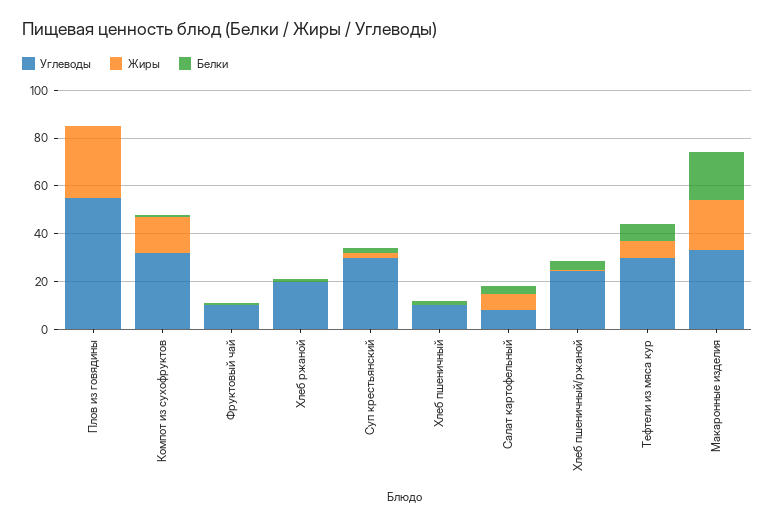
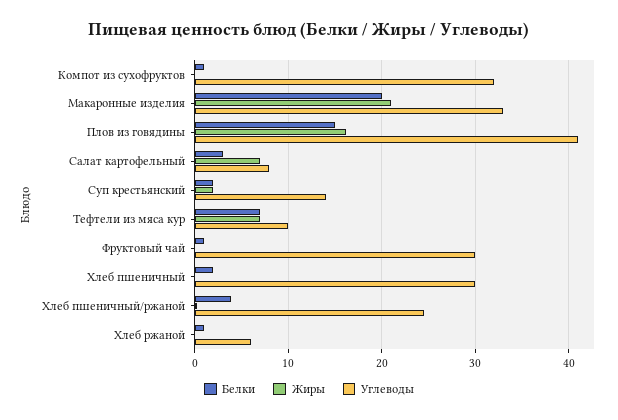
Углеводы, Плов из говядины: 55 -> 41
Жиры, Плов из говядины: 30 -> 16
Белки, Плов из говядины: 0 -> 15
Жиры, Компот из сухофруктов: 15 -> 0
Углеводы, Фруктовый чай: 10 -> 30
Углеводы, Хлеб ржаной: 20 -> 6
Углеводы, Суп крестьянский: 30 -> 14
Углеводы, Хлеб пшеничный: 10 -> 30
Углеводы, Тефтели из мяса кур: 30 -> 10

